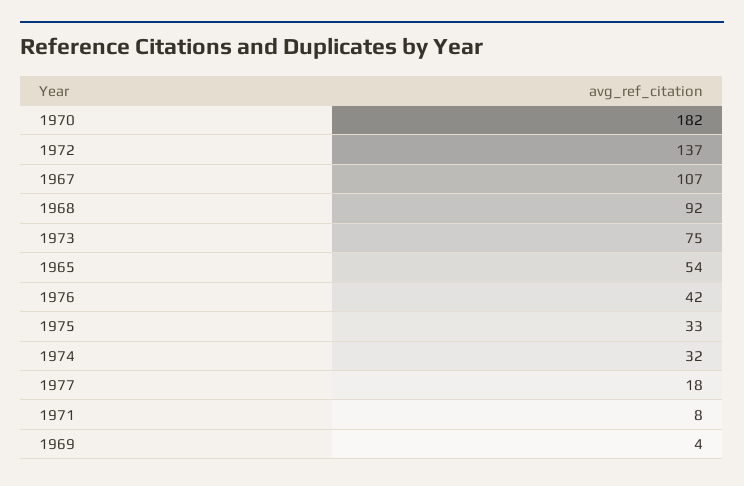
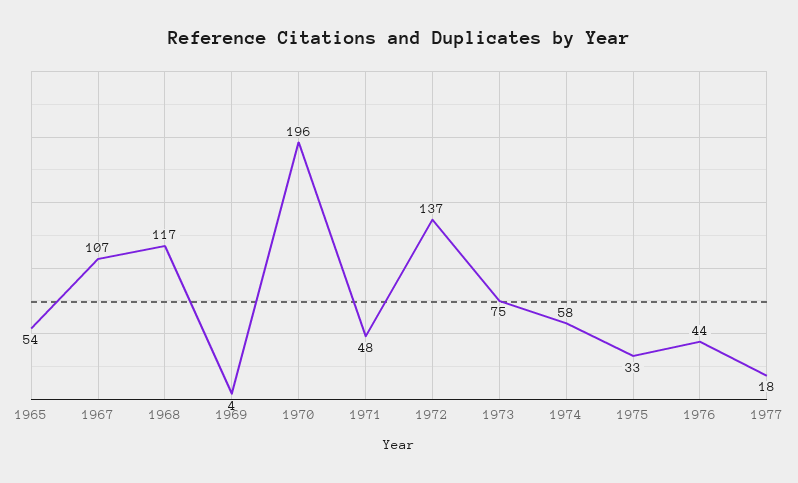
1970: 182 -> 196
1968: 92 -> 117
1976: 42 -> 44
1974: 32 -> 58
1971: 8 -> 48

